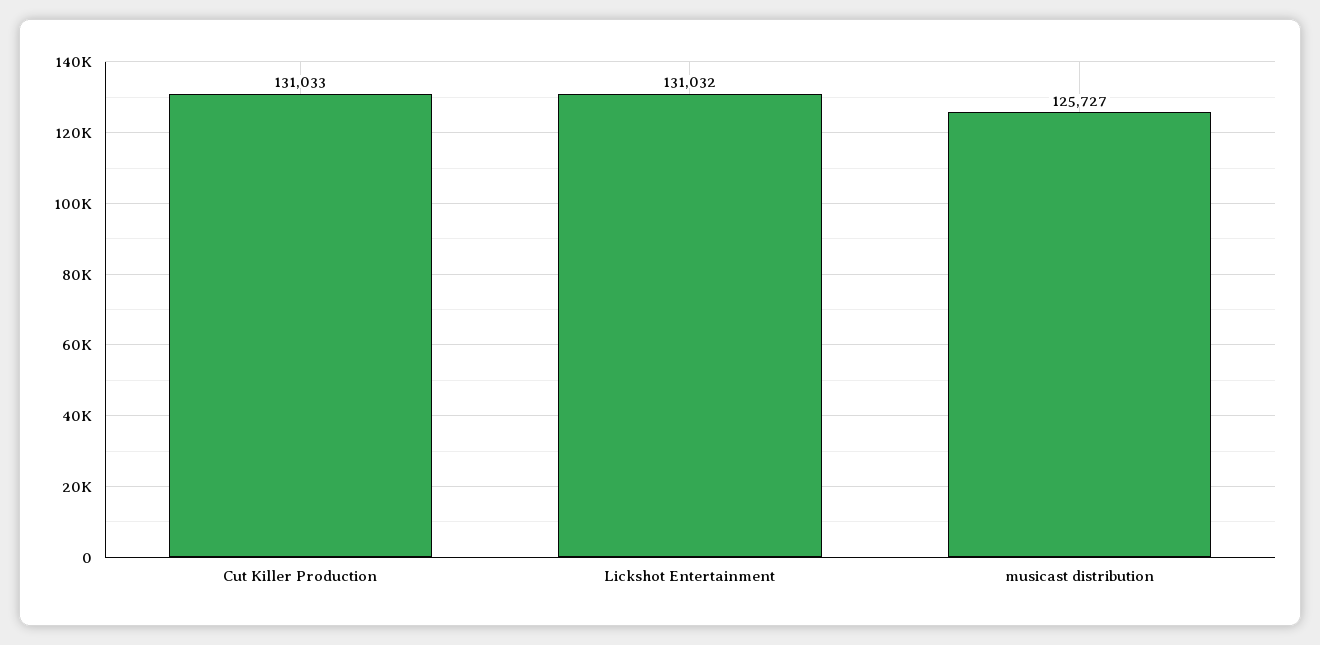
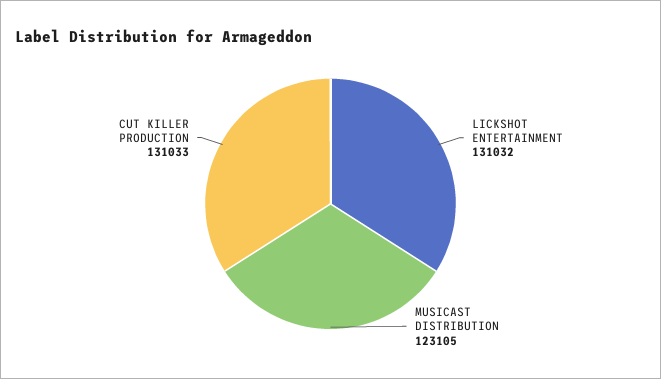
musicast distribution: 125727 -> 123105

